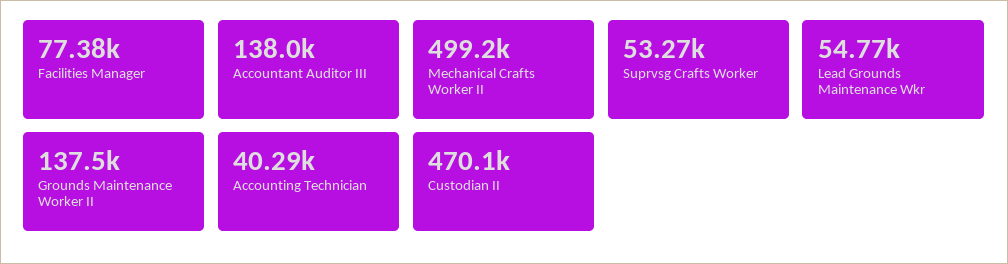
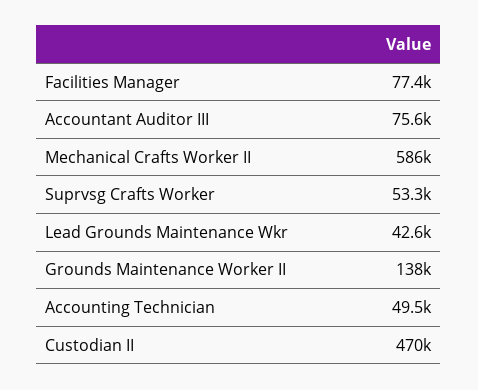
Accountant Auditor III: 138000 -> 75600
Mechanical Crafts Worker II: 499200 -> 586000
Lead Grounds Maintenance Wkr: 54770 -> 42600
Accounting Technician: 40290 -> 49500

